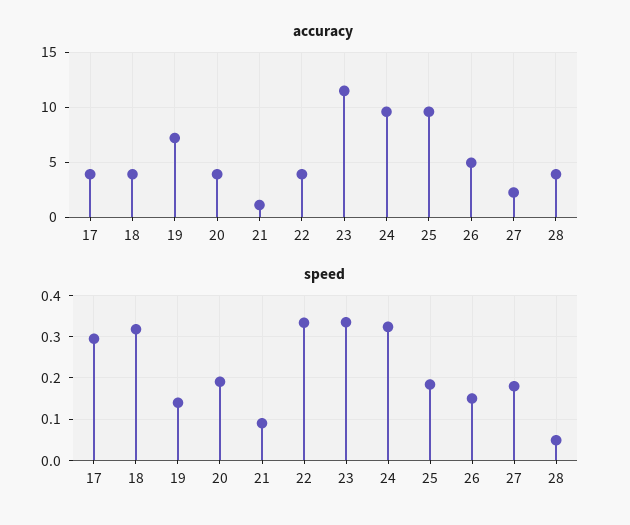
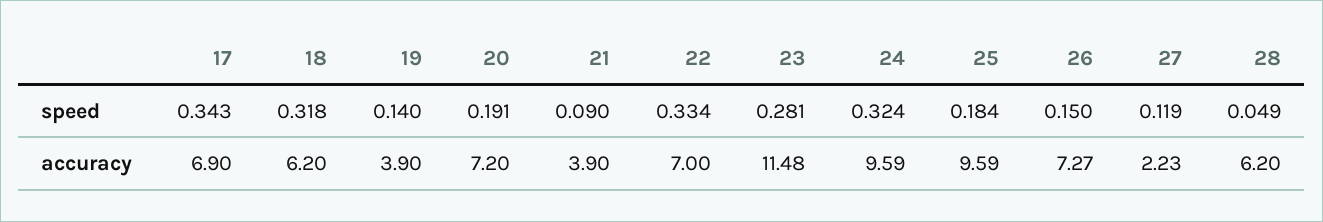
accuracy, 17: 4 -> 6.9
accuracy, 18: 4 -> 6.2
accuracy, 19: 7 -> 3.9
accuracy, 20: 4 -> 7.2
accuracy, 21: 1 -> 3.9
accuracy, 22: 4 -> 7
accuracy, 26: 5 -> 7.27
accuracy, 28: 4 -> 6.2
speed, 17: 0.3 -> 0.343
speed, 23: 0.34 -> 0.281
speed, 27: 0.18 -> 0.119

